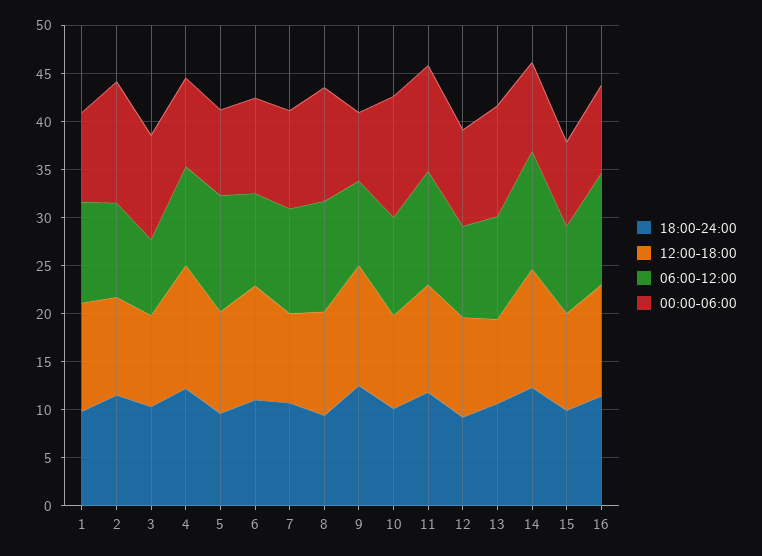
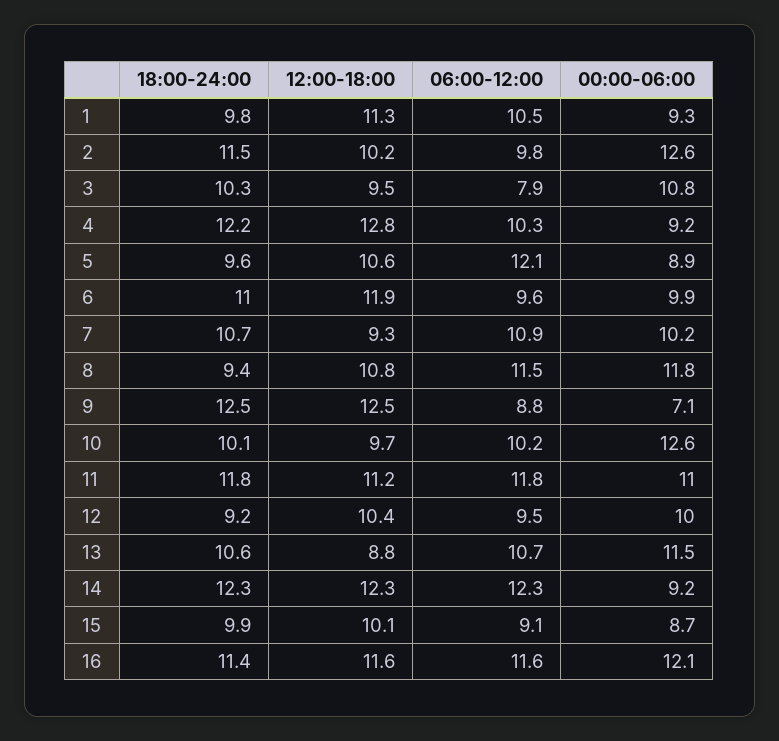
00:00-06:00, 16: 9 -> 12.1

